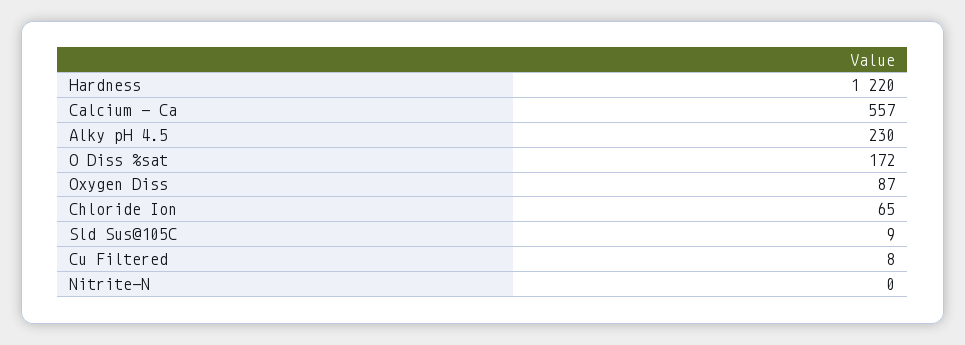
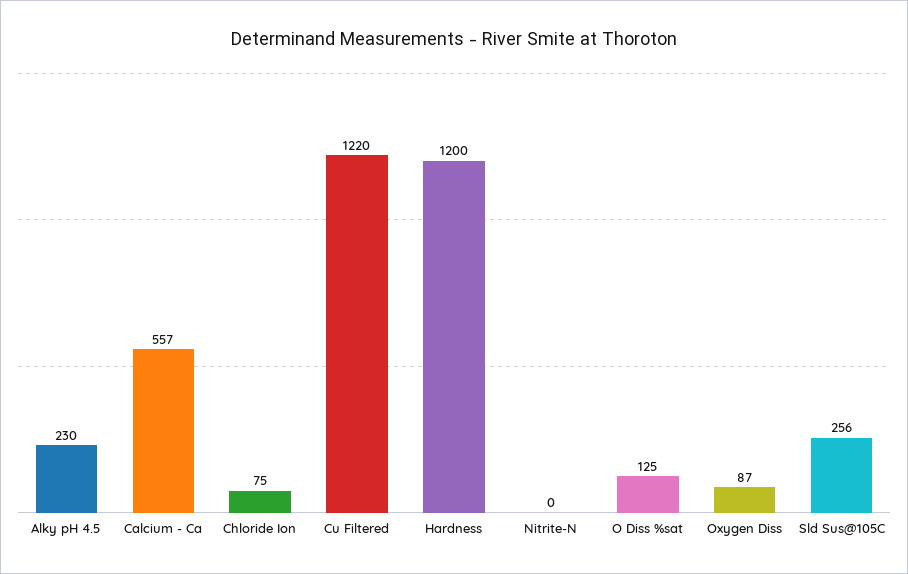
Hardness: 1220 -> 1200
O Diss %sat: 172 -> 125
Chloride Ion: 65 -> 75
Sld Sus@105C: 9 -> 256
Cu Filtered: 8 -> 1220

